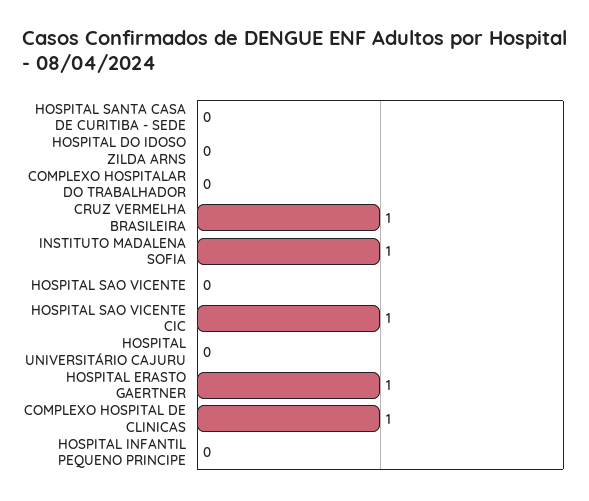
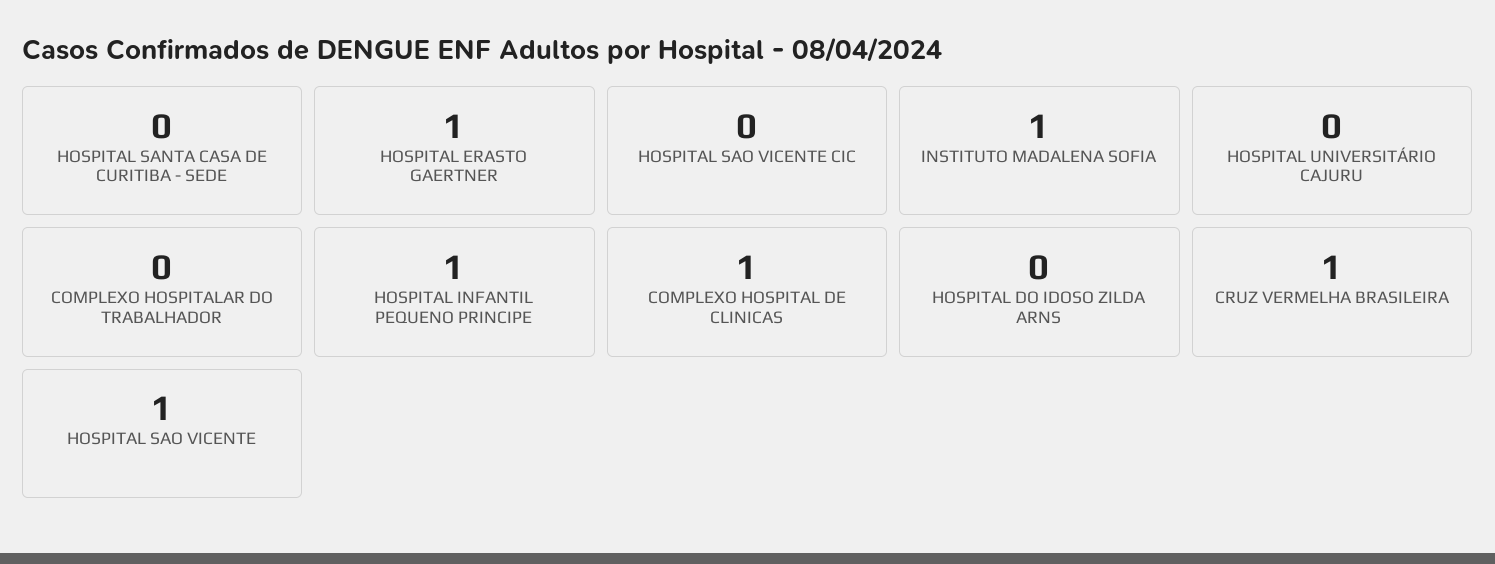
HOSPITAL SAO VICENTE: 0 -> 1
HOSPITAL SAO VICENTE CIC: 1 -> 0
HOSPITAL INFANTIL PEQUENO PRINCIPE: 0 -> 1

